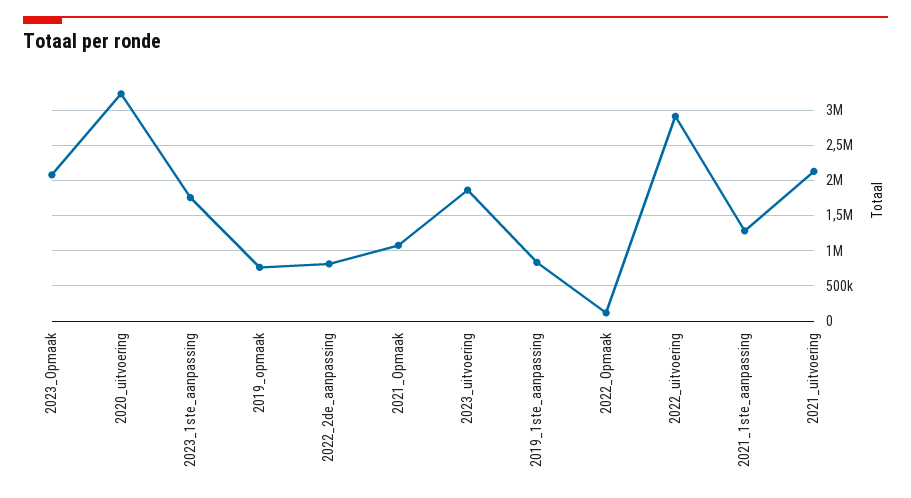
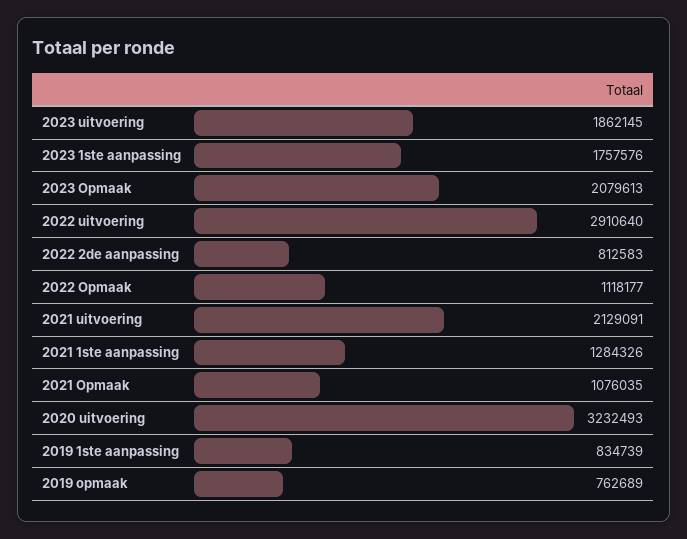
2022_Opmaak: 100000 -> 1118177

